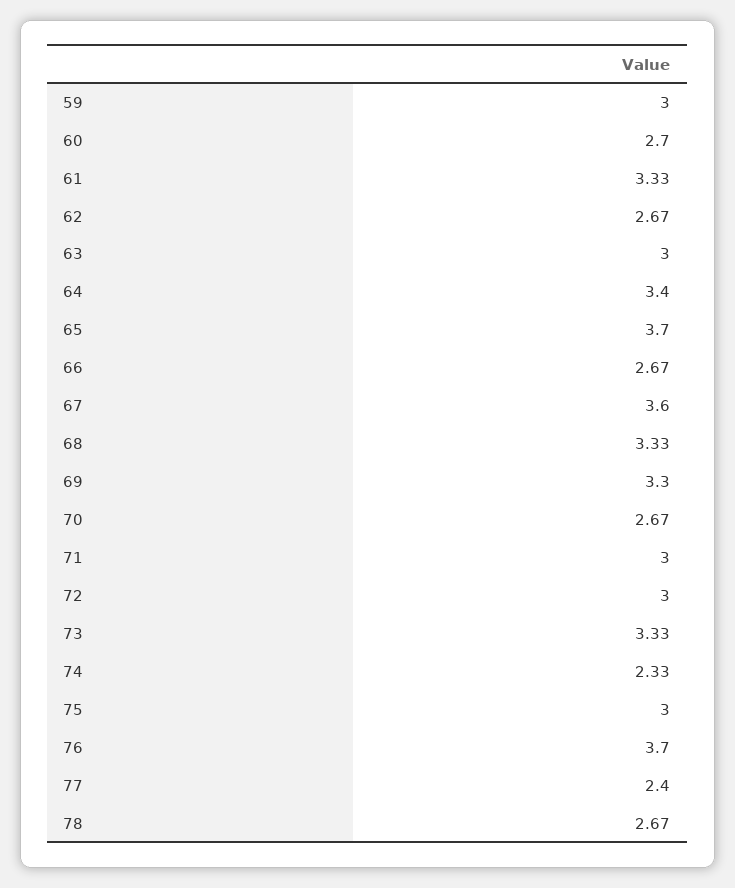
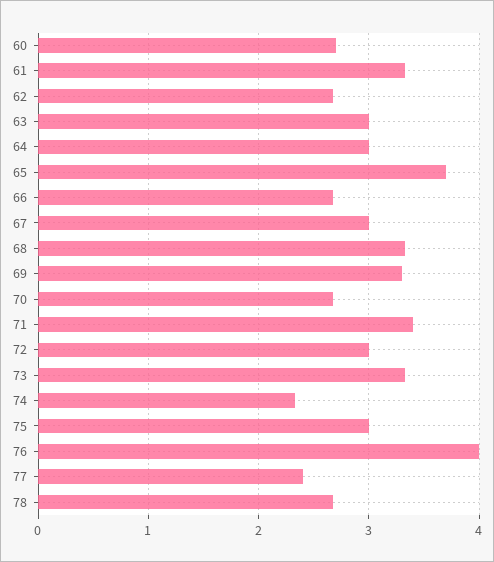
59: 3 -> none
64: 3.4 -> 3
67: 3.6 -> 3
71: 3 -> 3.4
76: 3.7 -> 4

